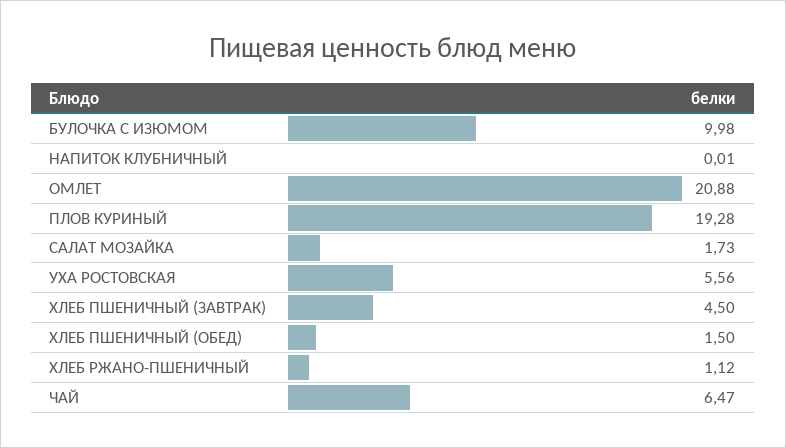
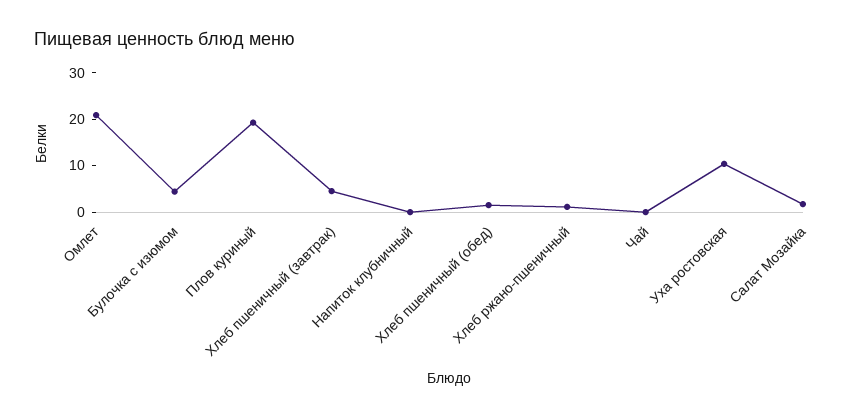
БУЛОЧКА С ИЗЮМОМ: 9.98 -> 4
УХА РОСТОВСКАЯ: 5.56 -> 10
ЧАЙ: 6.47 -> 0

